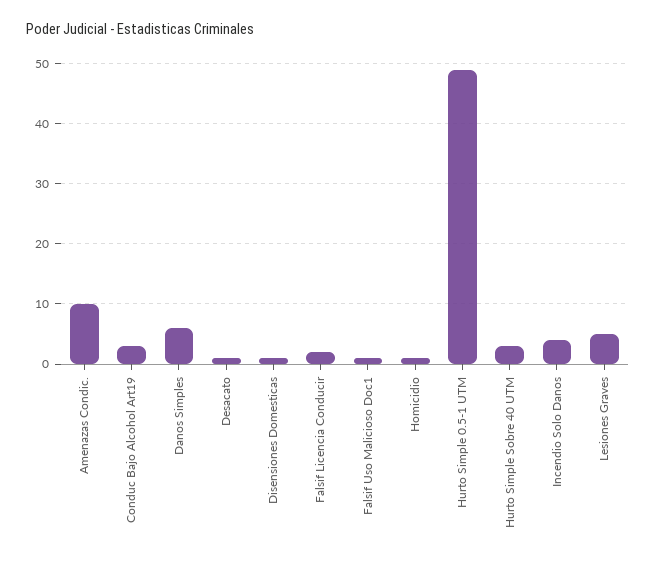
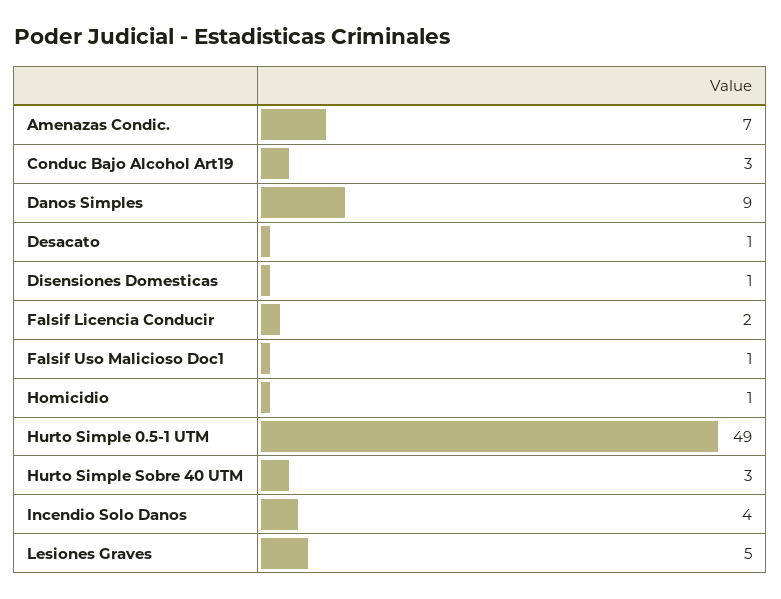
Amenazas Condic.: 10 -> 7
Danos Simples: 6 -> 9

